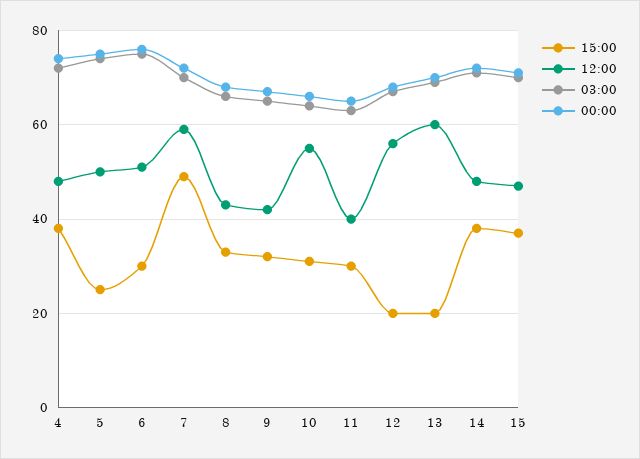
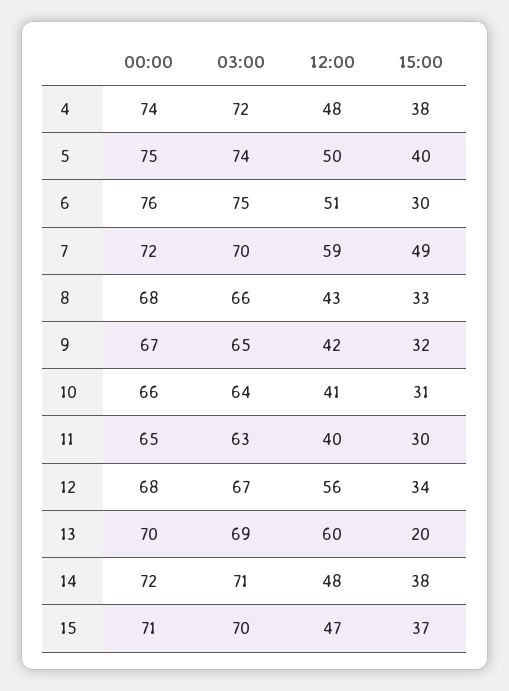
15:00, 5: 25 -> 40
12:00, 10: 55 -> 41
15:00, 12: 20 -> 34

